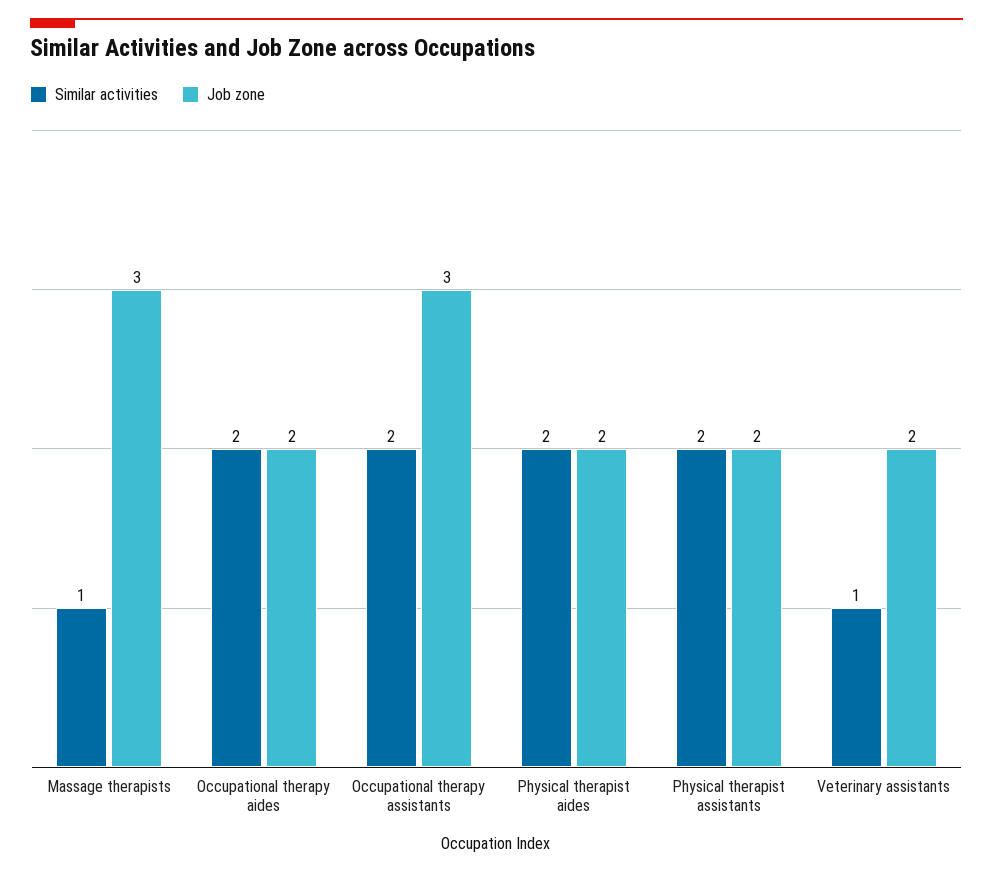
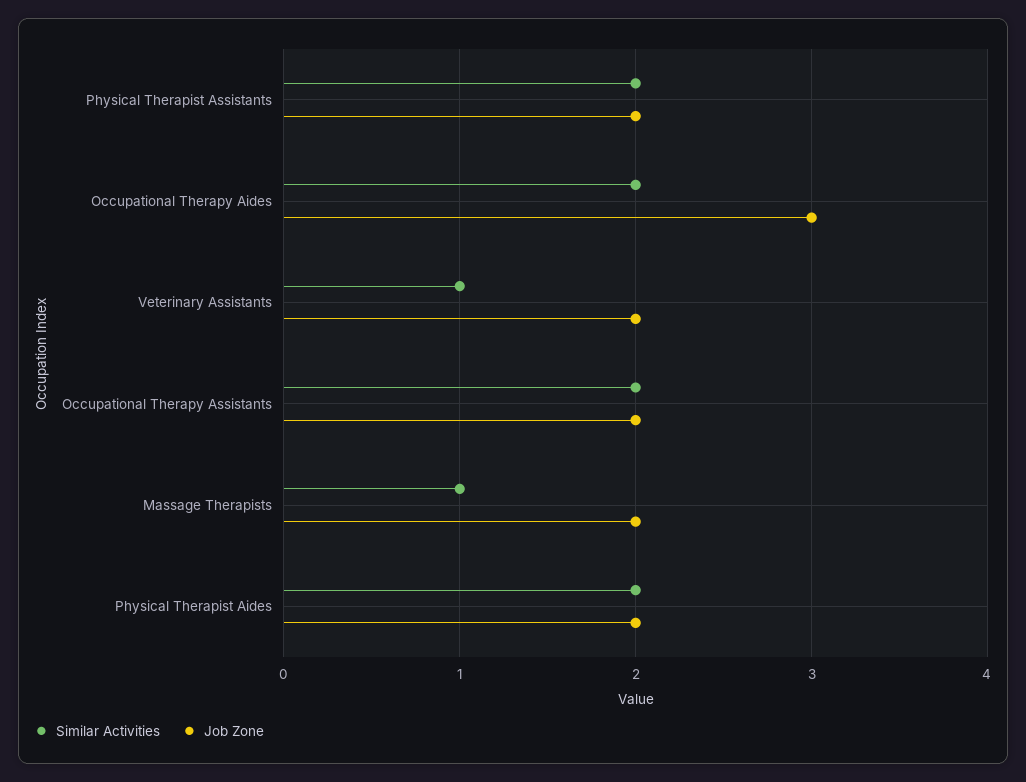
Job zone, Massage therapists: 3 -> 2
Job zone, Occupational therapy aides: 2 -> 3
Job zone, Occupational therapy assistants: 3 -> 2

